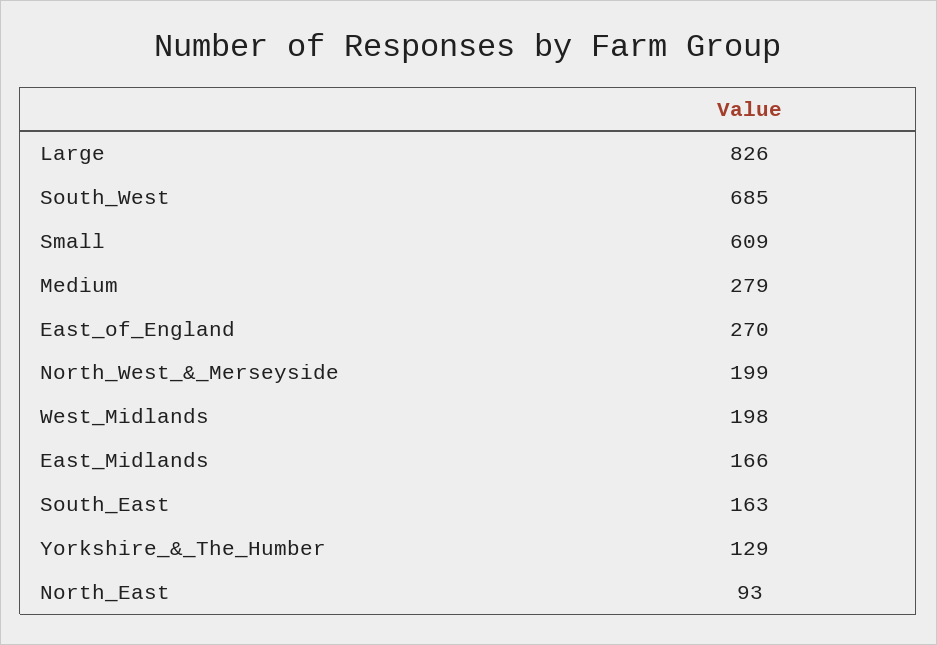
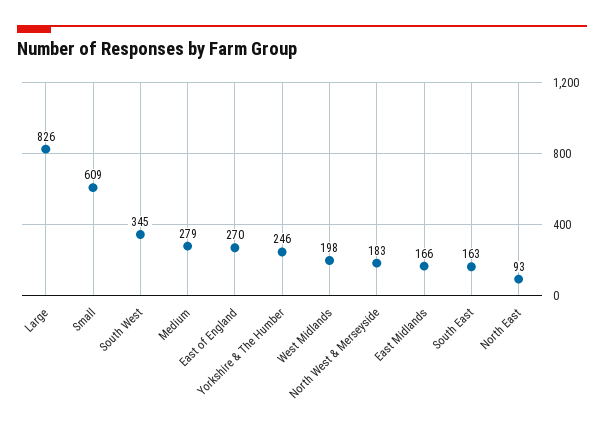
South_West: 685 -> 345
North_West_&_Merseyside: 199 -> 183
Yorkshire_&_The_Humber: 129 -> 246

